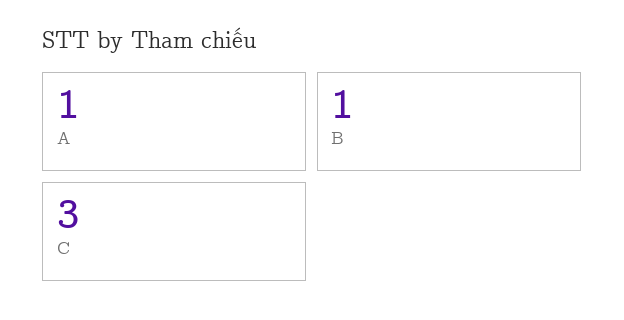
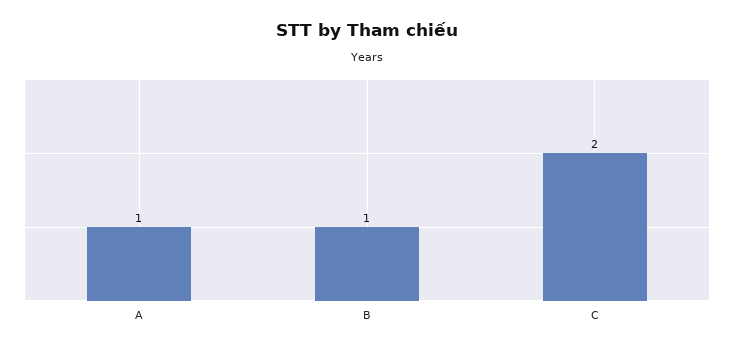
C: 3 -> 2

